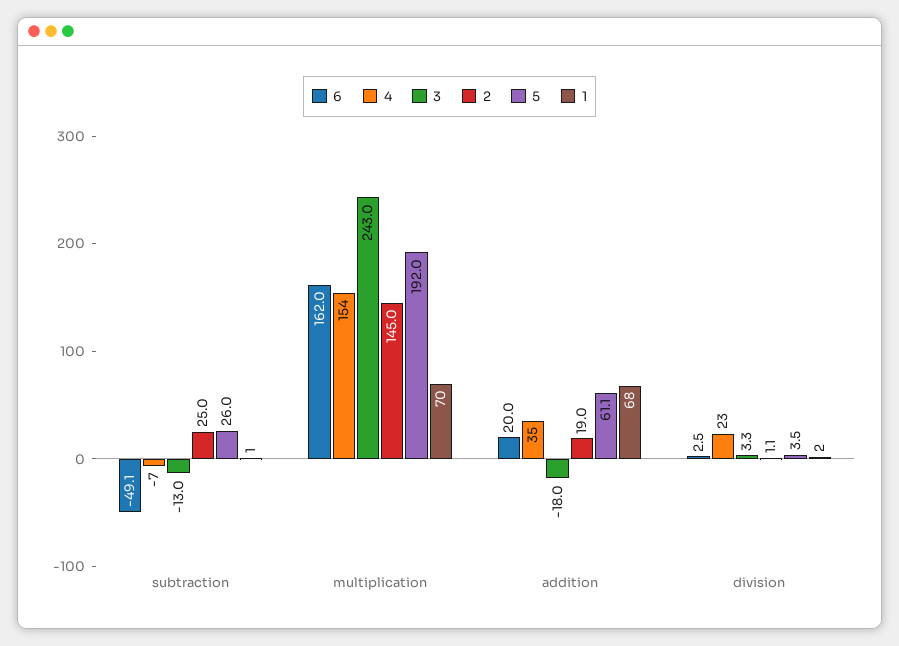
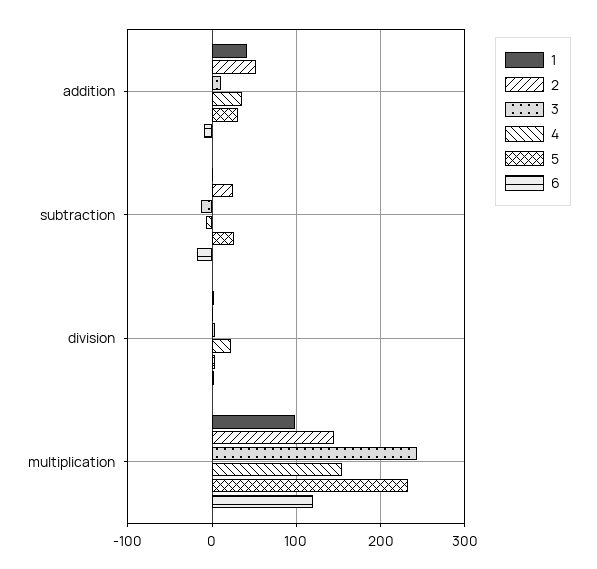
6, subtraction: -49.1 -> -20
6, multiplication: 162 -> 120
5, multiplication: 192 -> 230
1, multiplication: 70 -> 100
6, addition: 20 -> -10
3, addition: -18 -> 10
2, addition: 19 -> 50
5, addition: 61.1 -> 30
1, addition: 68 -> 40

